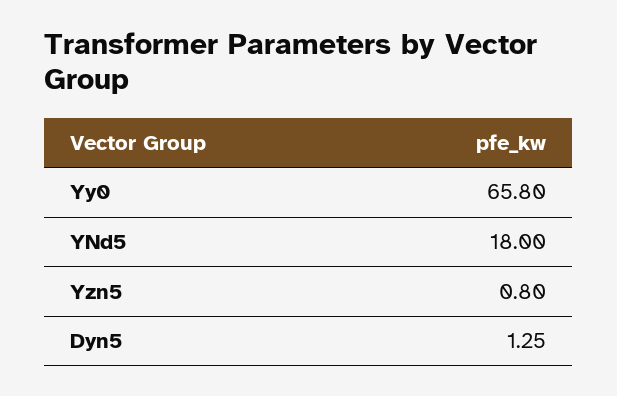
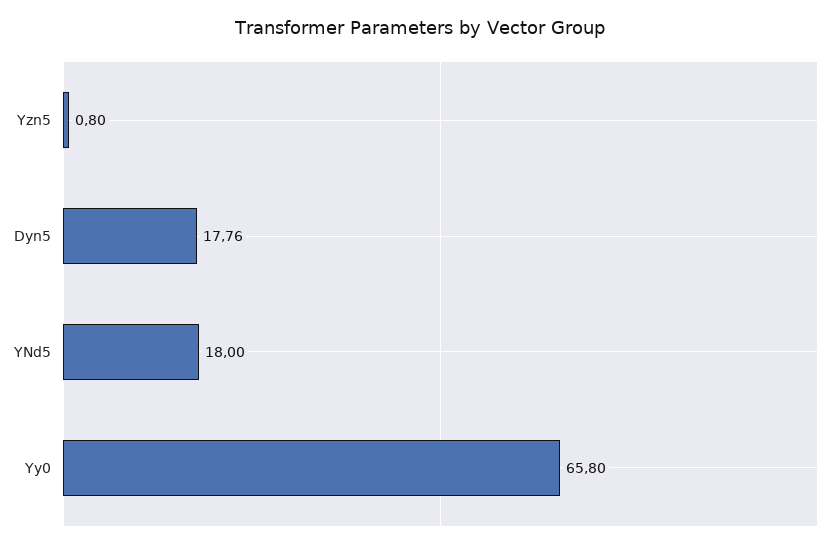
Dyn5: 1.25 -> 17.76

